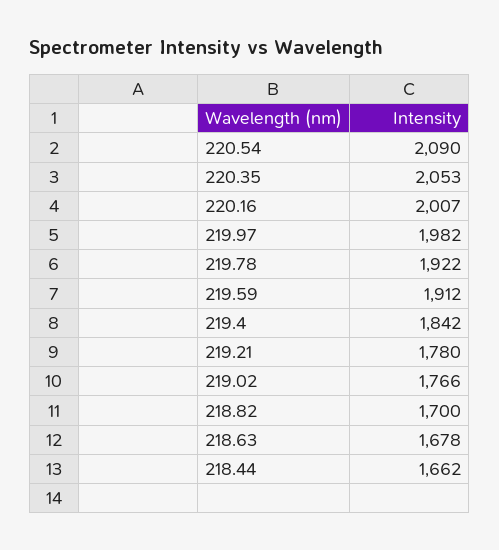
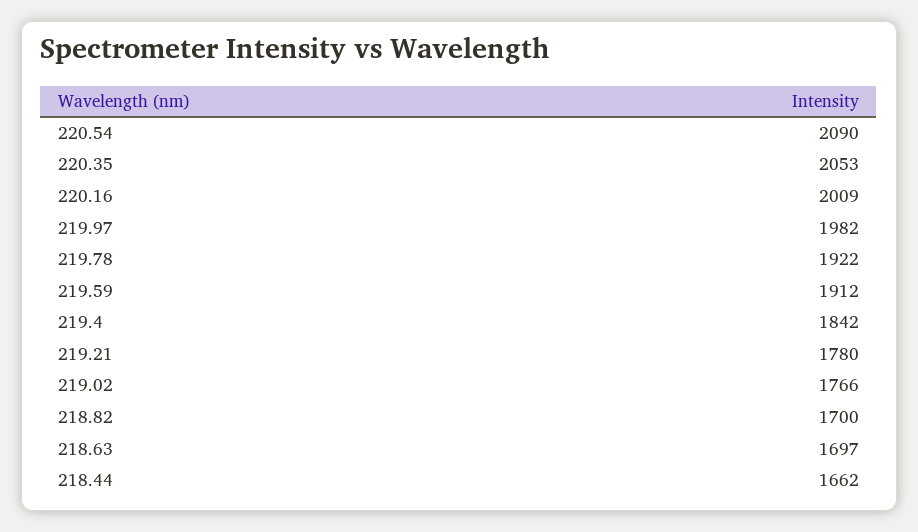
220.16: 2007 -> 2009
218.63: 1678 -> 1697

